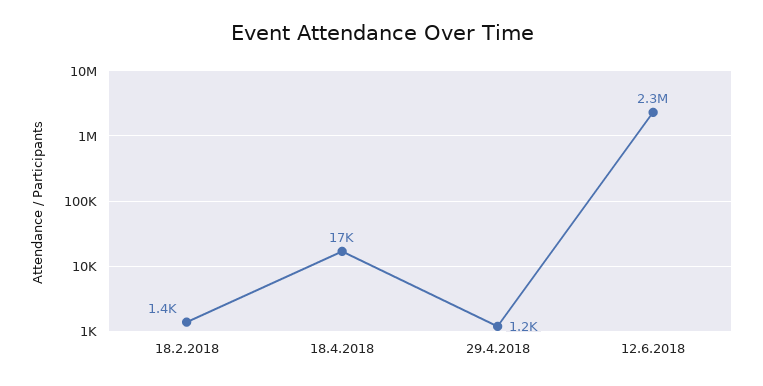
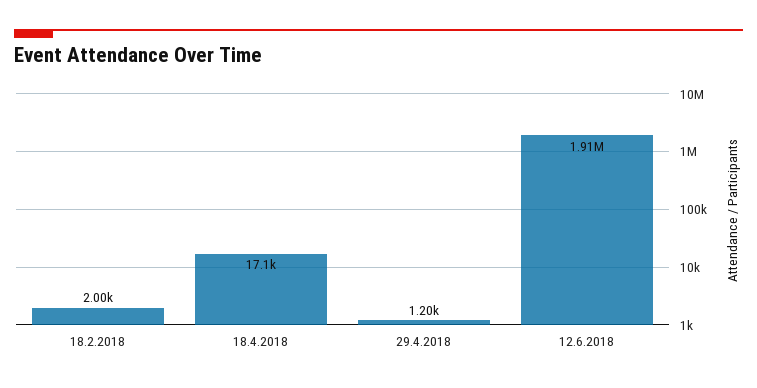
18.2.2018: 1400 -> 2000
12.6.2018: 2300000 -> 1910000

